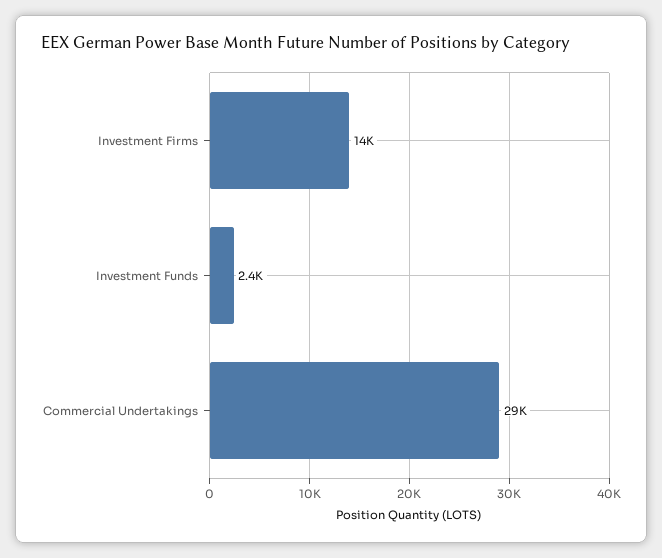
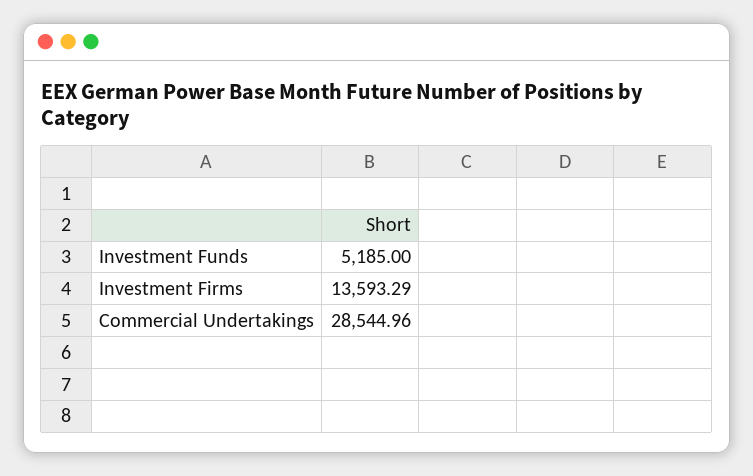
Investment Funds: 2400 -> 5185

